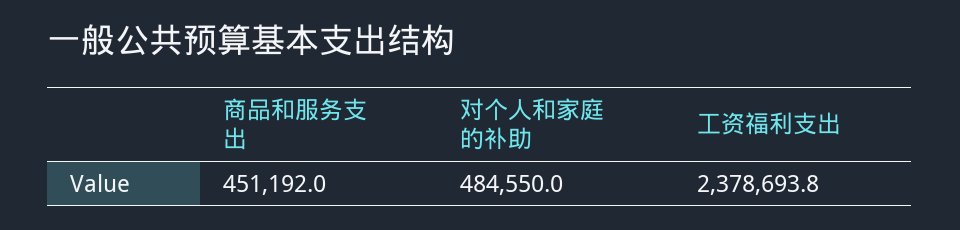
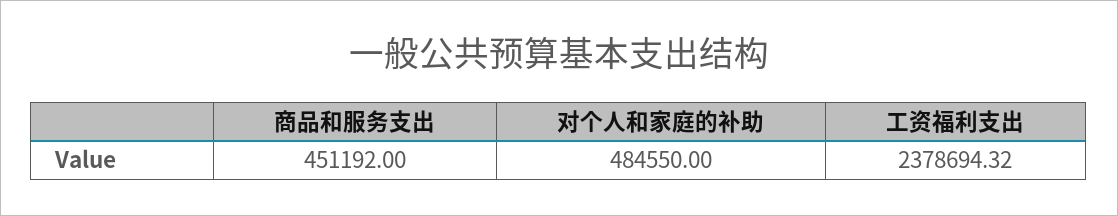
工资福利支出: 2378693.8 -> 2378694.32

